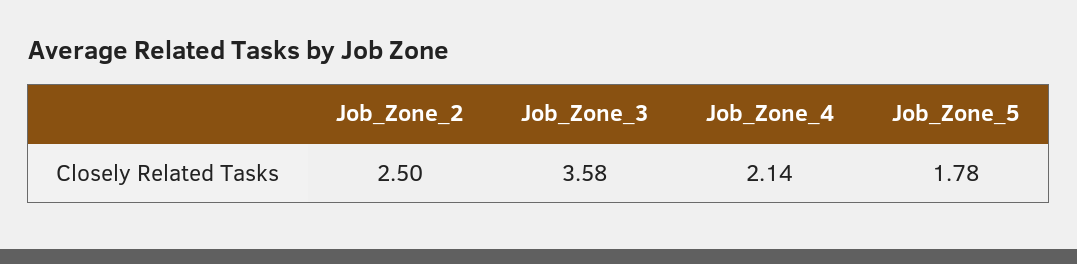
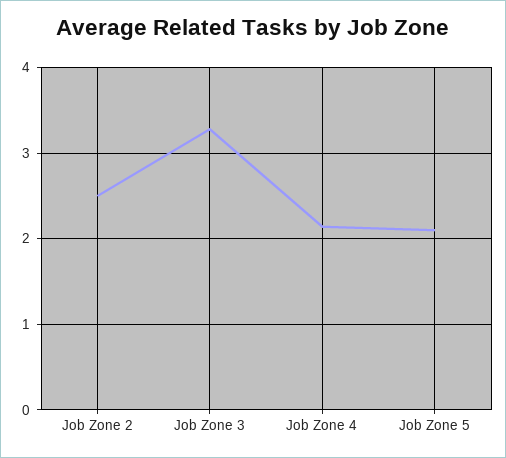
Job_Zone_3: 3.58 -> 3.3
Job_Zone_5: 1.78 -> 2.1

